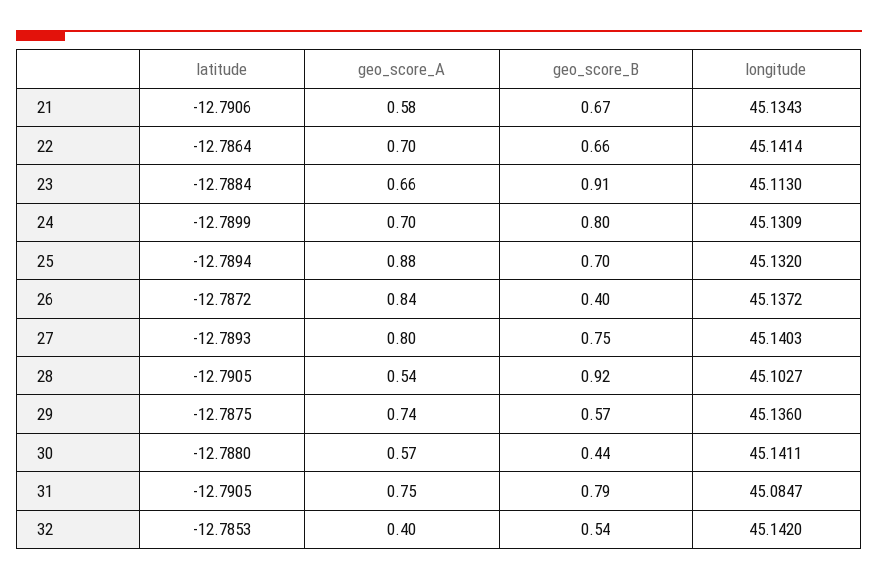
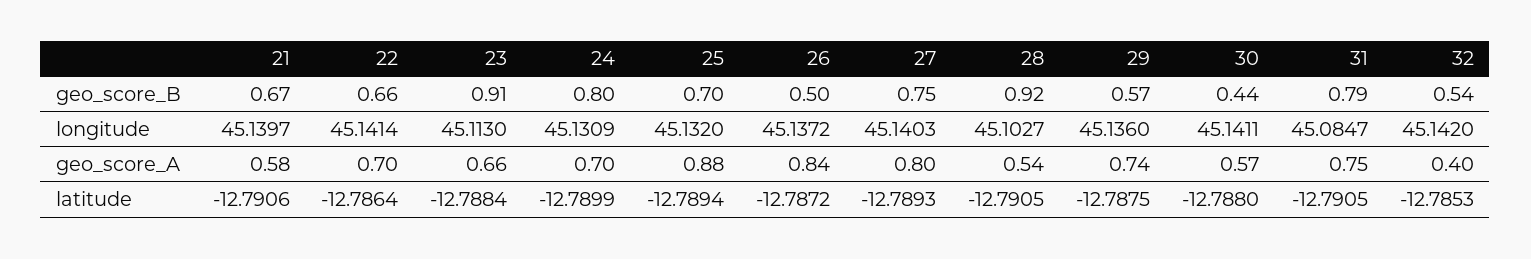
longitude, 21: 45.1343 -> 45.1397
geo_score_B, 26: 0.4 -> 0.5

